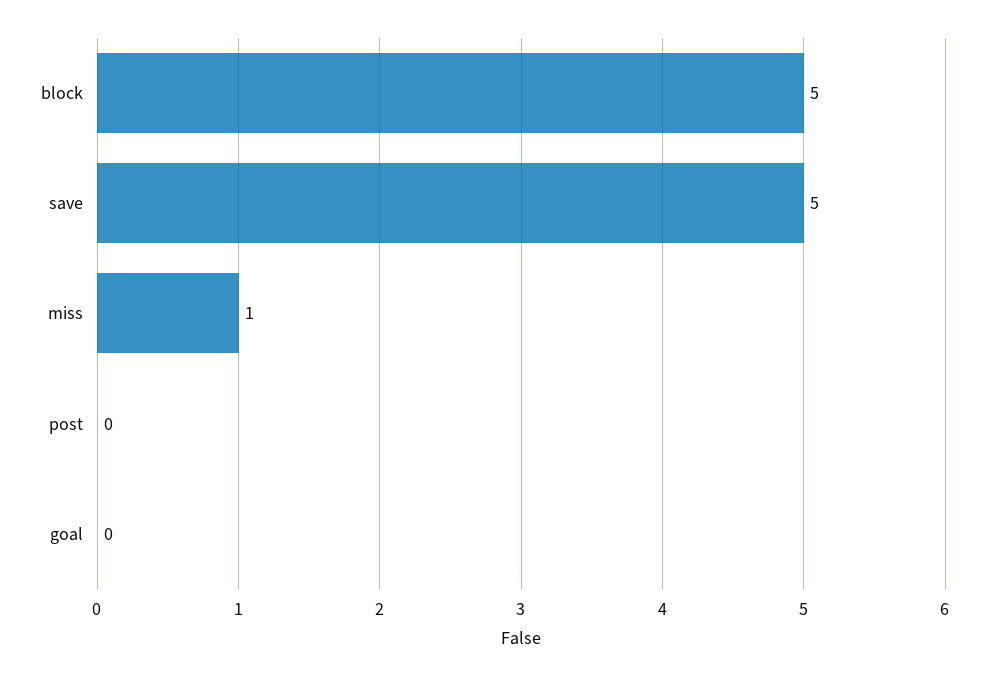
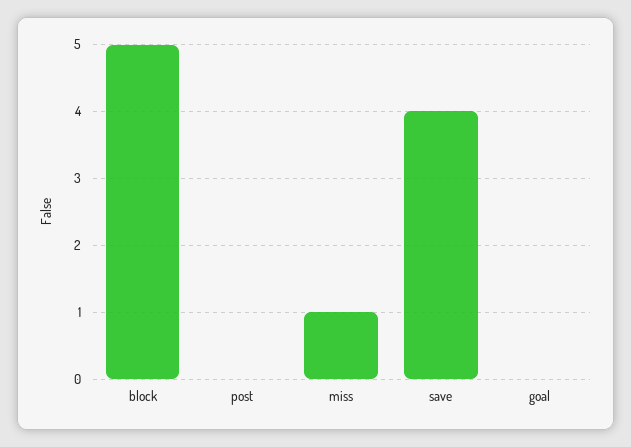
save: 5 -> 4

